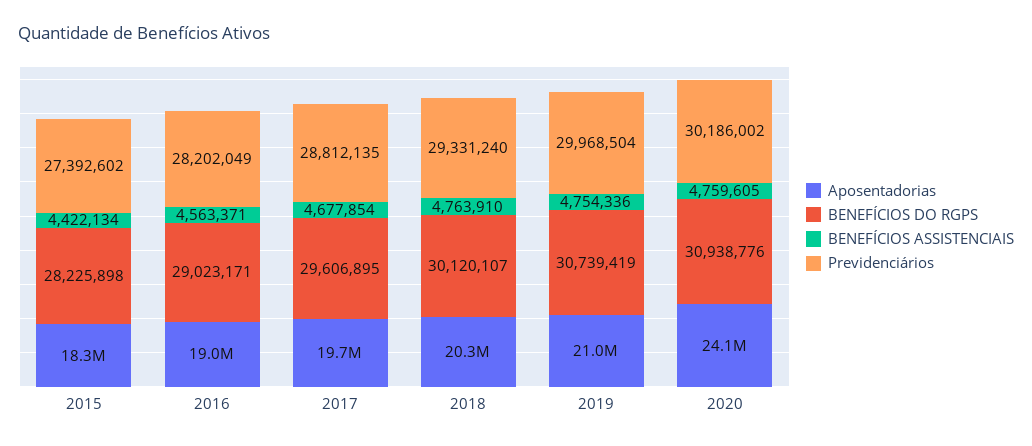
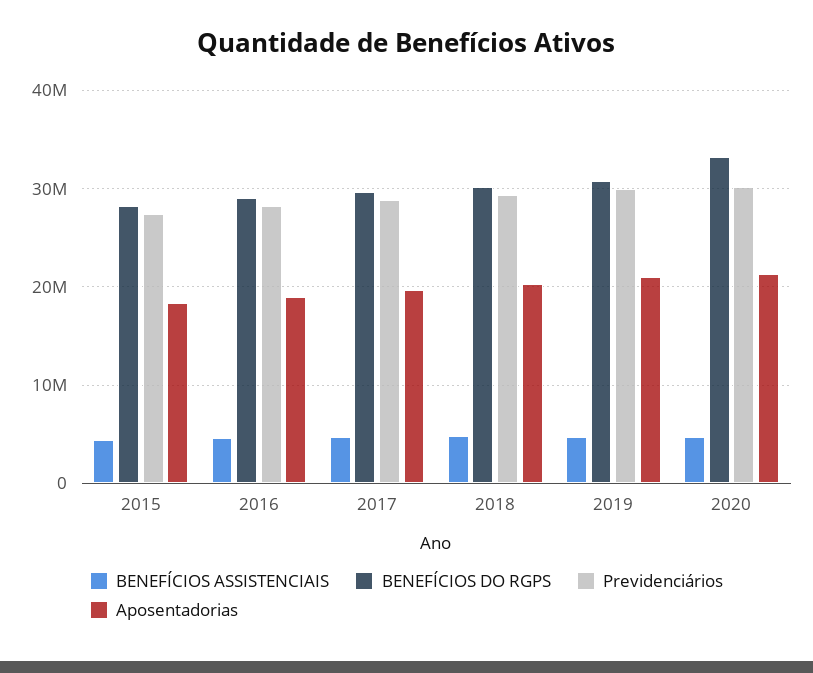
Aposentadorias, 2020: 24100000 -> 21000000
BENEFÍCIOS DO RGPS, 2020: 30938776 -> 33000000

